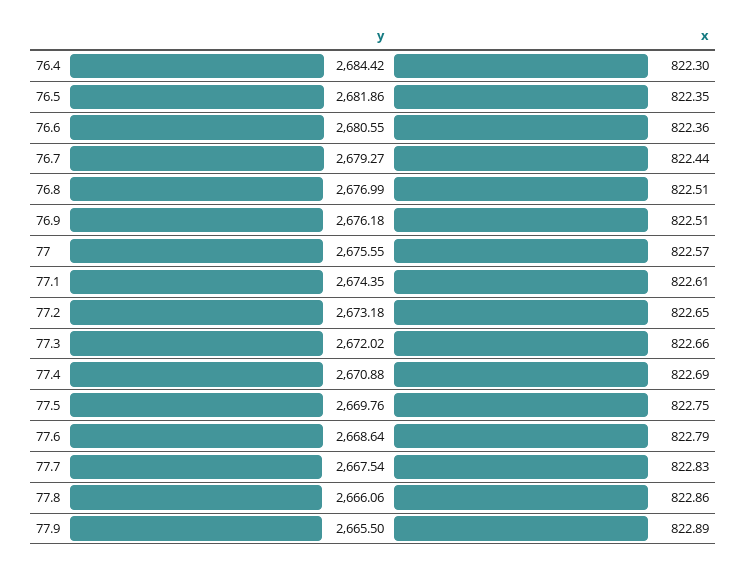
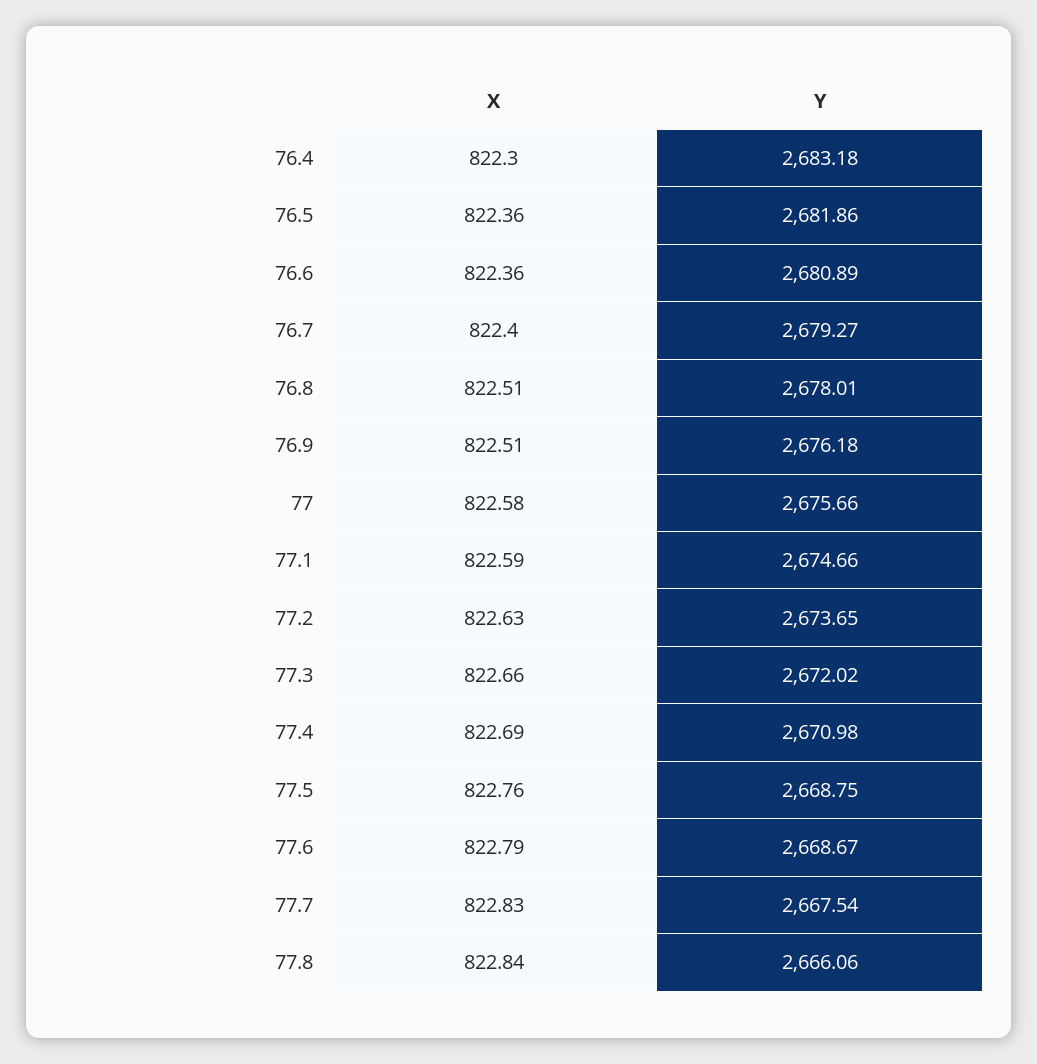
y, 76.4: 2684.42 -> 2683.18
x, 76.5: 822.35 -> 822.36
y, 76.6: 2680.55 -> 2680.89
x, 76.7: 822.44 -> 822.4
y, 76.8: 2676.99 -> 2678.01
y, 77: 2675.55 -> 2675.66
x, 77: 822.57 -> 822.58
y, 77.1: 2674.35 -> 2674.66
x, 77.1: 822.61 -> 822.59
y, 77.2: 2673.18 -> 2673.65
x, 77.2: 822.65 -> 822.63
y, 77.4: 2670.88 -> 2670.98
y, 77.5: 2669.76 -> 2668.75
x, 77.5: 822.75 -> 822.76
y, 77.6: 2668.64 -> 2668.67
x, 77.8: 822.86 -> 822.84
y, 77.9: 2665.5 -> none
x, 77.9: 822.89 -> none

